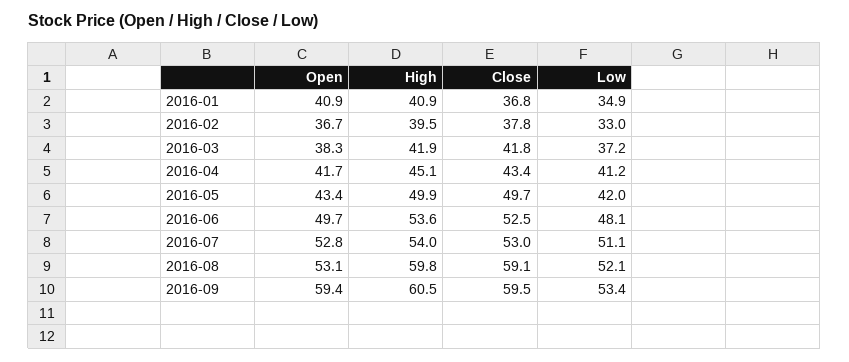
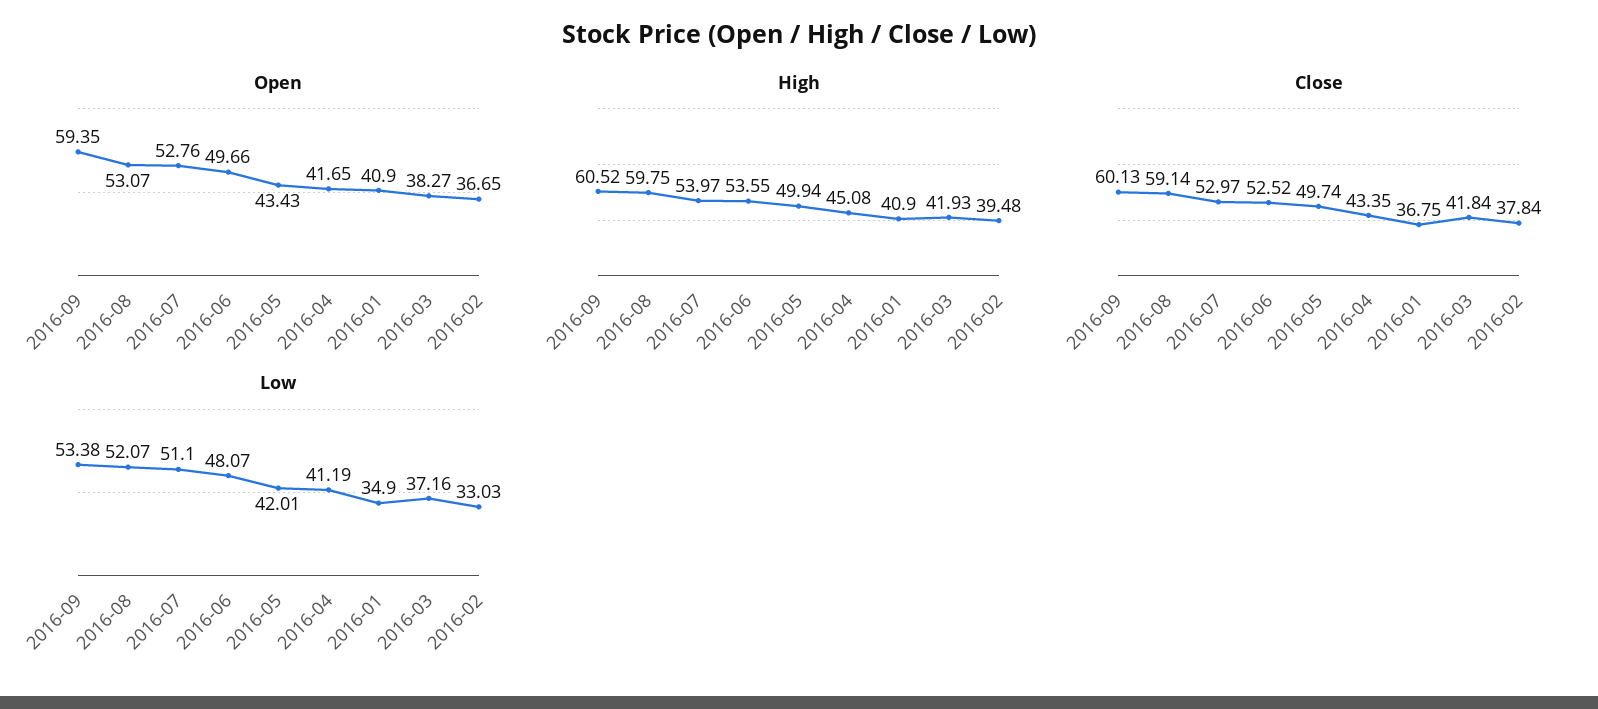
Close, 2016-09: 59.5 -> 60.13

